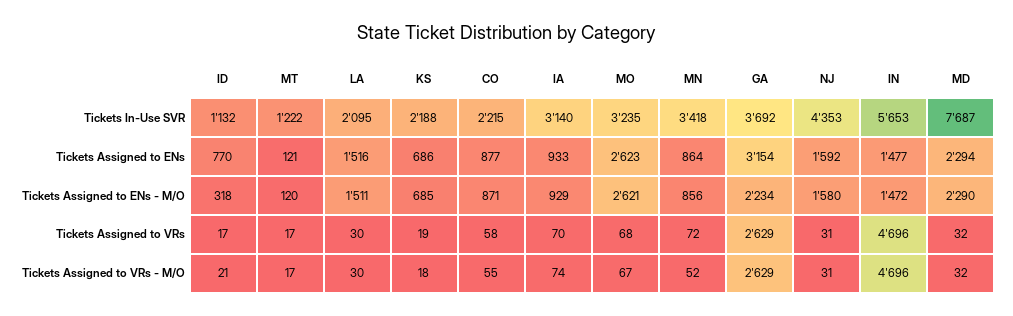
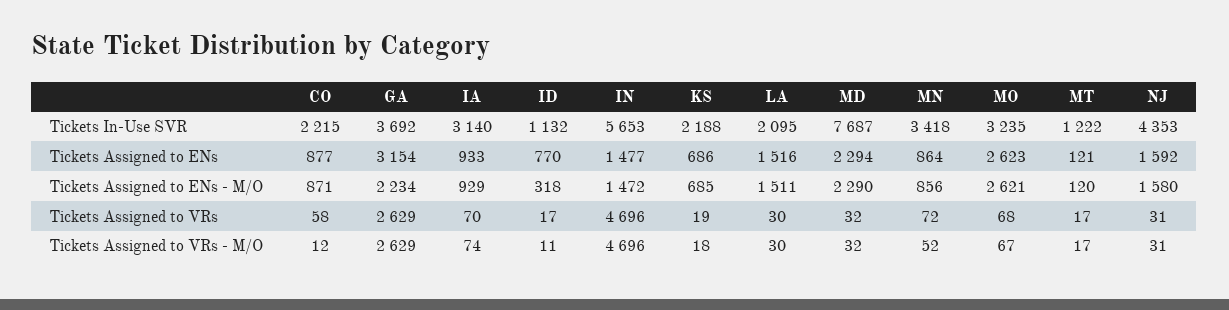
ID, Tickets Assigned to VRs - M/O: 21 -> 11
CO, Tickets Assigned to VRs - M/O: 55 -> 12

